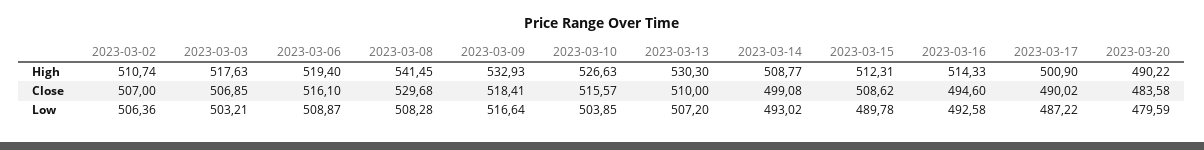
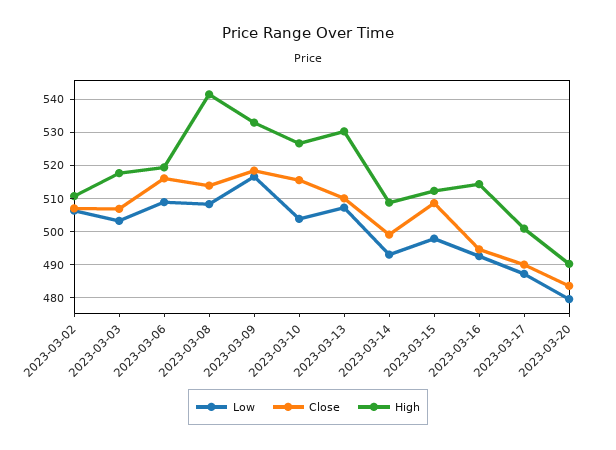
Close, 2023-03-08: 529.68 -> 514
Low, 2023-03-15: 489.78 -> 498

